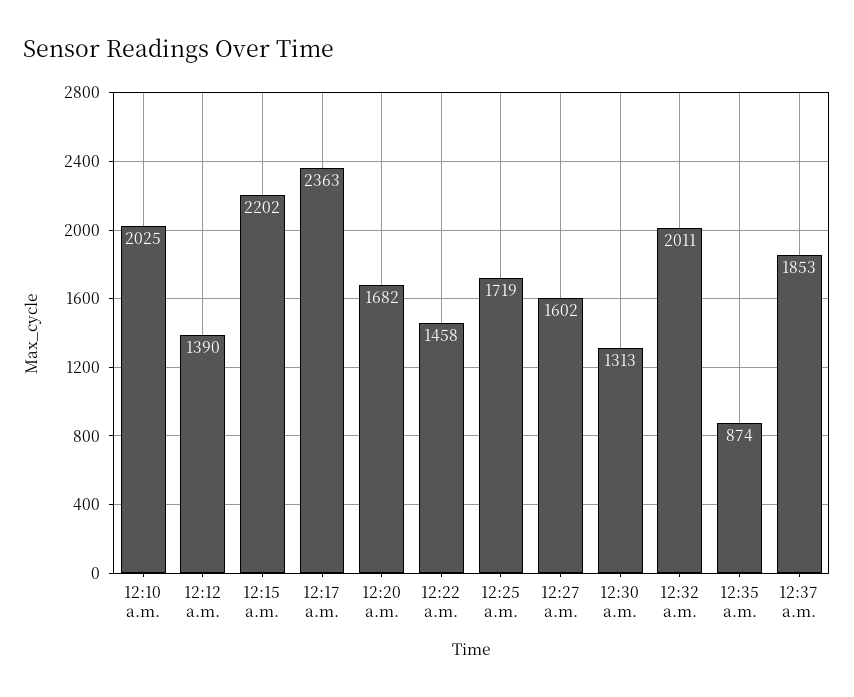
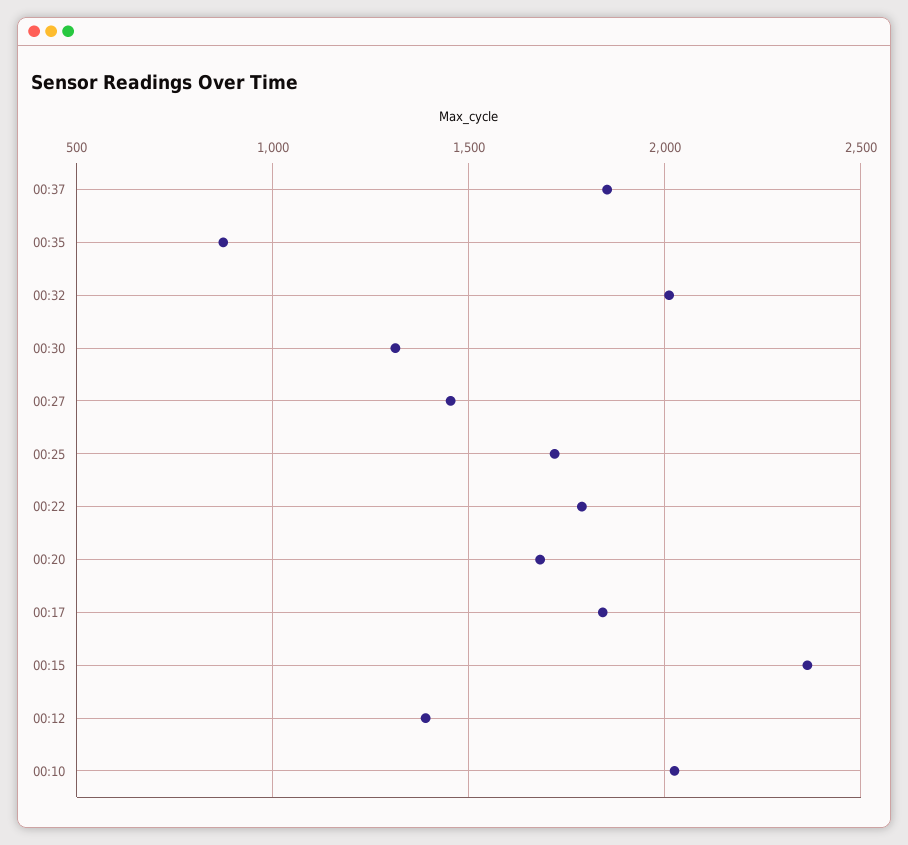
12:15 a.m.: 2202 -> 2350
12:17 a.m.: 2363 -> 1850
12:22 a.m.: 1458 -> 1800
12:27 a.m.: 1602 -> 1450

